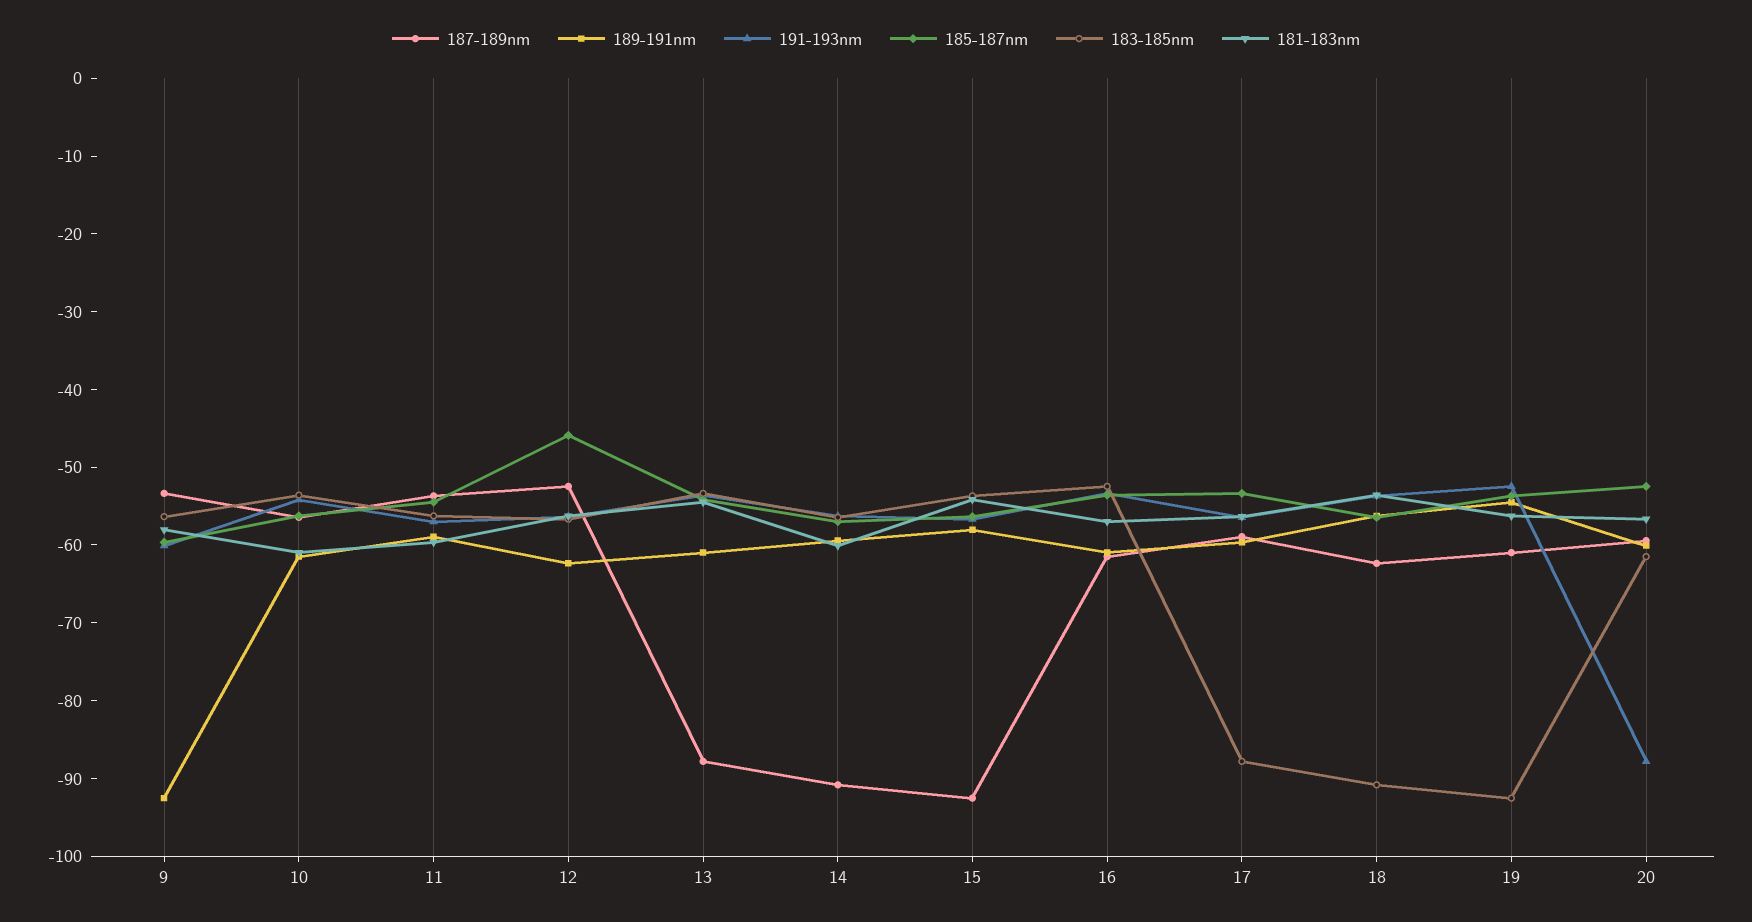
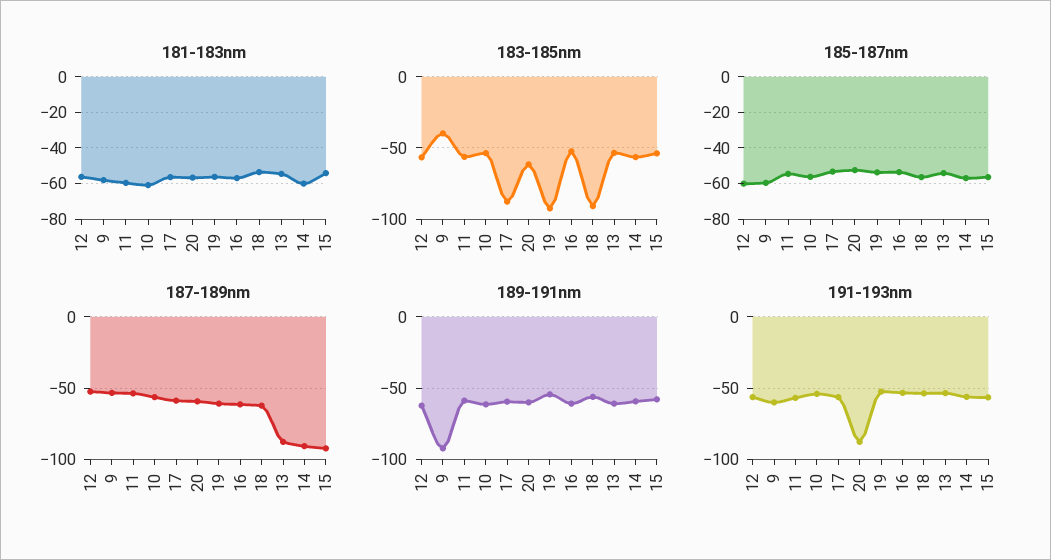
183-185nm, 9: -56 -> -40
185-187nm, 12: -46 -> -60

